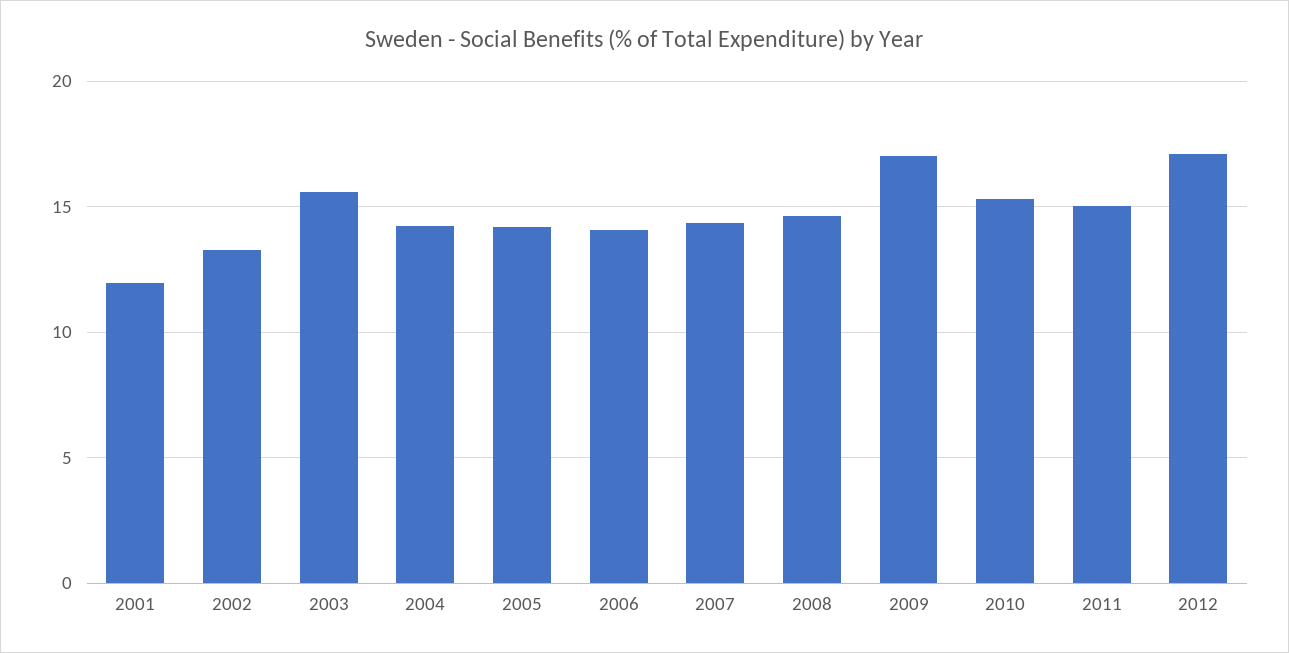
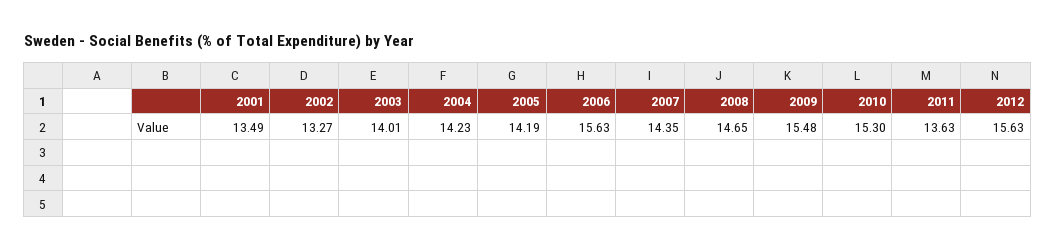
2001: 12 -> 13.49
2003: 15.5 -> 14.01
2006: 14 -> 15.63
2009: 17 -> 15.48
2011: 15 -> 13.63
2012: 17 -> 15.63

